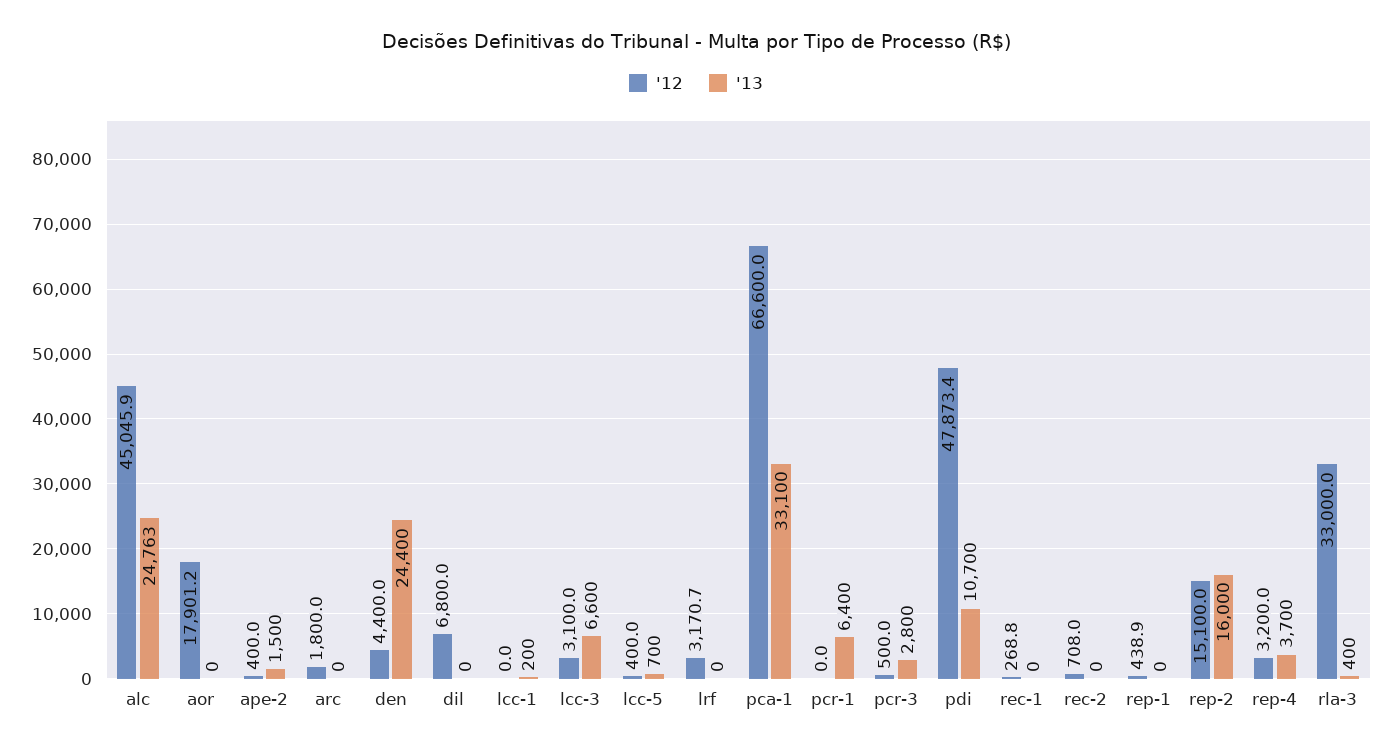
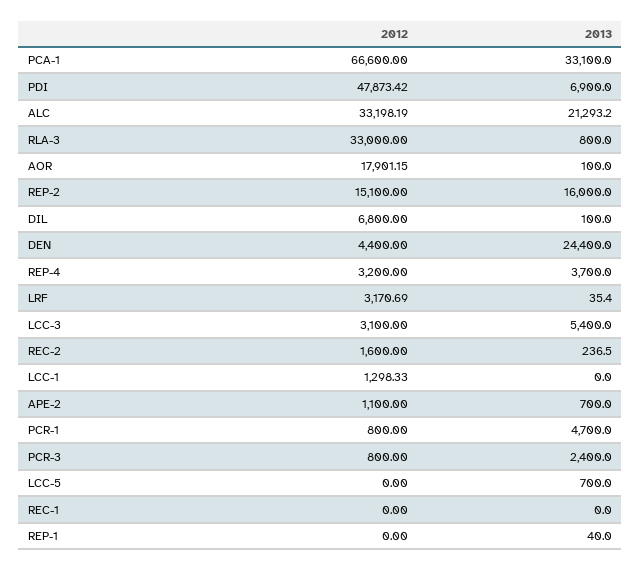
'12, alc: 45045.9 -> 33198.19
'13, alc: 24763 -> 21293.2
'13, aor: 0 -> 100
'12, ape-2: 400 -> 1100
'13, ape-2: 1500 -> 700
'12, arc: 1800 -> none
'13, arc: 0 -> none
'13, dil: 0 -> 100
'12, lcc-1: 0 -> 1298.33
'13, lcc-1: 200 -> 0
'13, lcc-3: 6600 -> 5400
'12, lcc-5: 400 -> 0
'13, lrf: 0 -> 35.4
'12, pcr-1: 0 -> 800
'13, pcr-1: 6400 -> 4700
'12, pcr-3: 500 -> 800
'13, pcr-3: 2800 -> 2400
'13, pdi: 10700 -> 6900
'12, rec-1: 268.8 -> 0
'12, rec-2: 708 -> 1600
'13, rec-2: 0 -> 236.5
'12, rep-1: 438.9 -> 0
'13, rep-1: 0 -> 40
'13, rla-3: 400 -> 800

